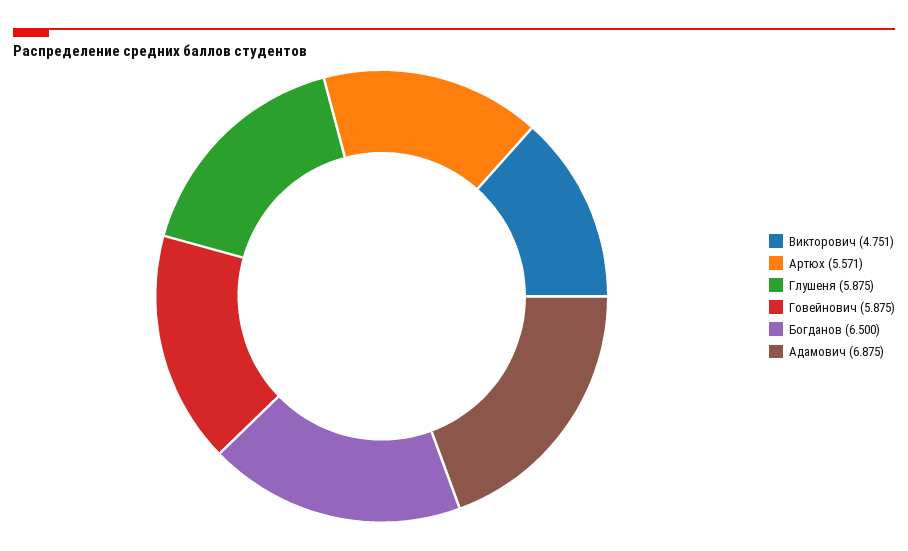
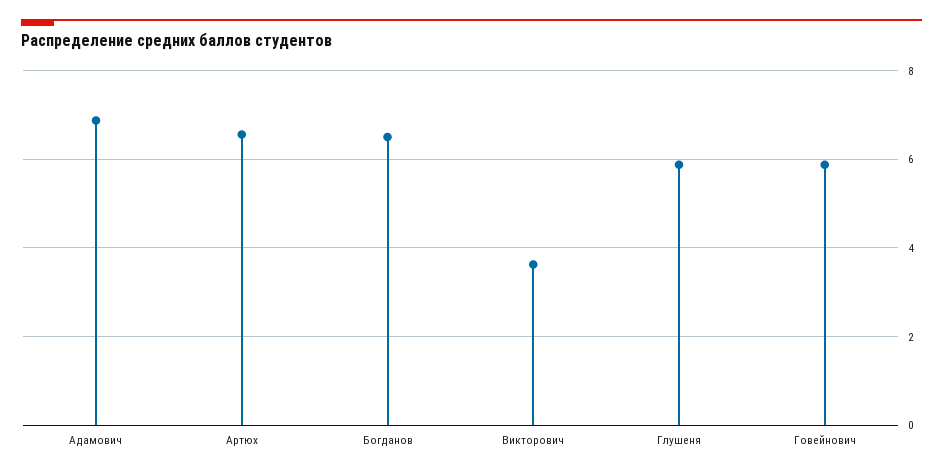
Викторович: 4.751 -> 3.6
Артюх: 5.571 -> 6.6

